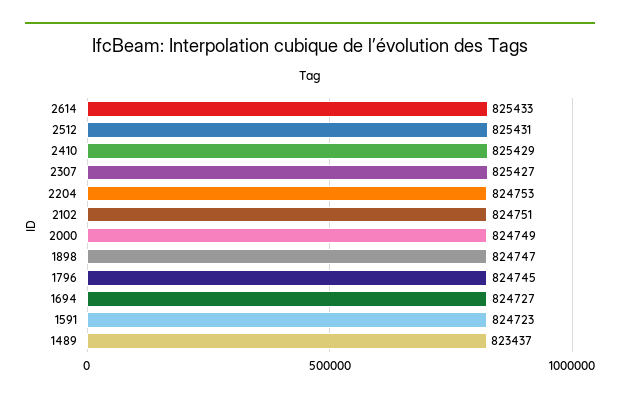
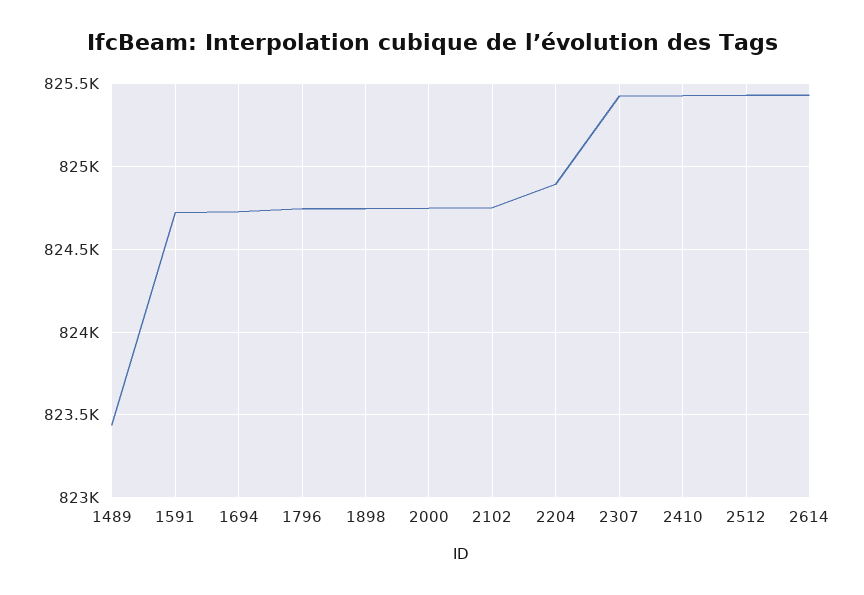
2204: 824753 -> 824900

